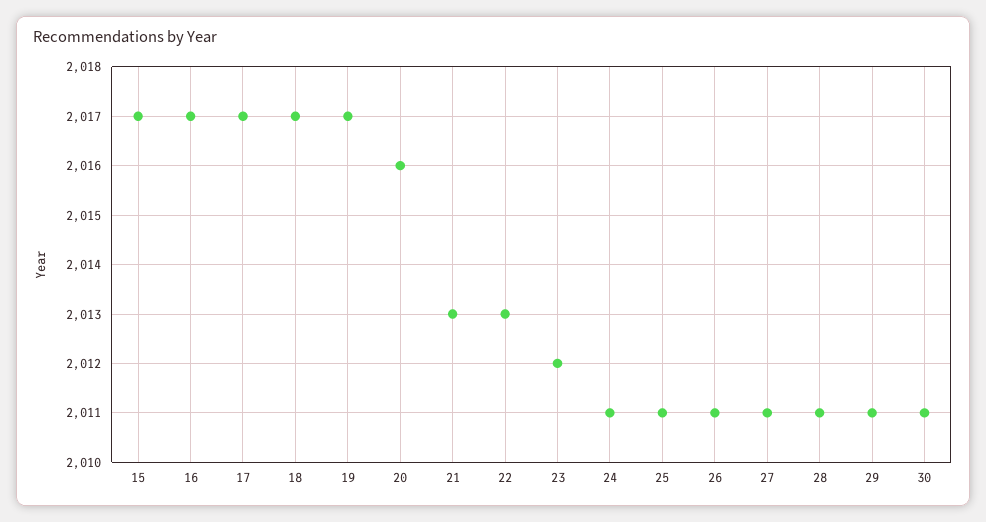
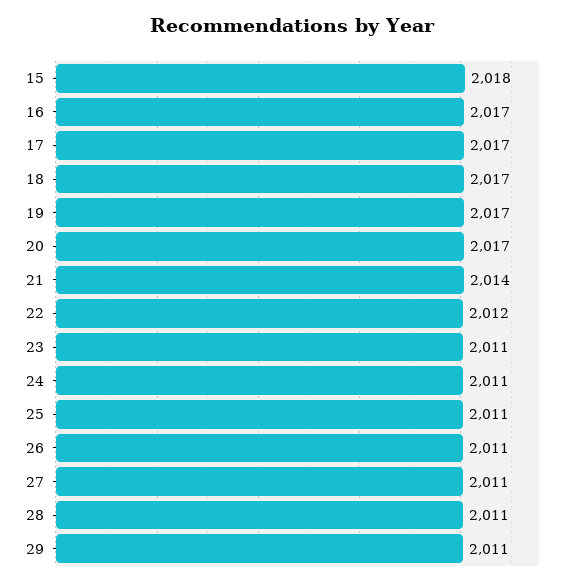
15: 2017 -> 2018
20: 2016 -> 2017
21: 2013 -> 2014
22: 2013 -> 2012
23: 2012 -> 2011
30: 2011 -> none

